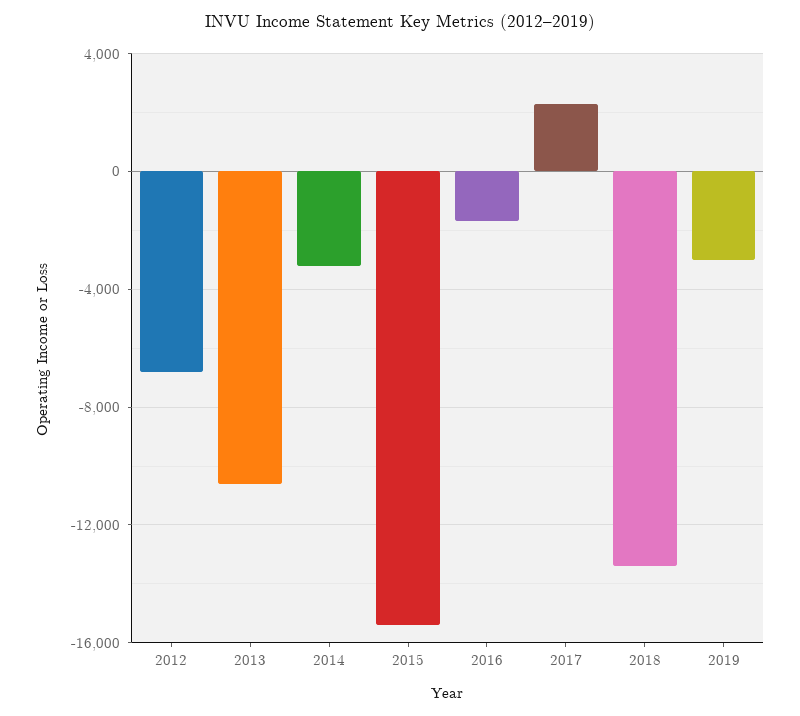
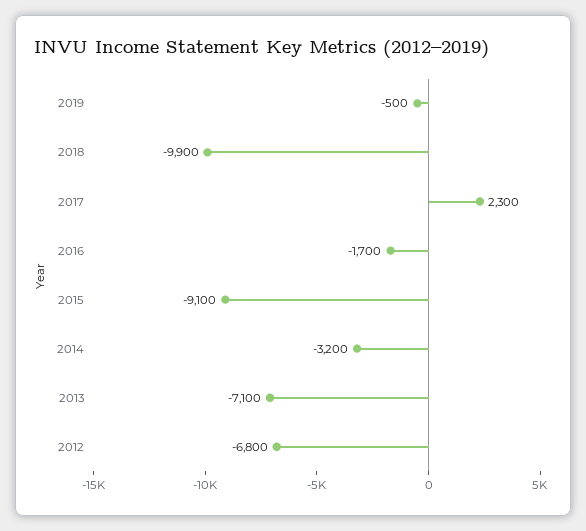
2013: -10500 -> -7100
2015: -15500 -> -9100
2018: -13500 -> -9900
2019: -3000 -> -500

